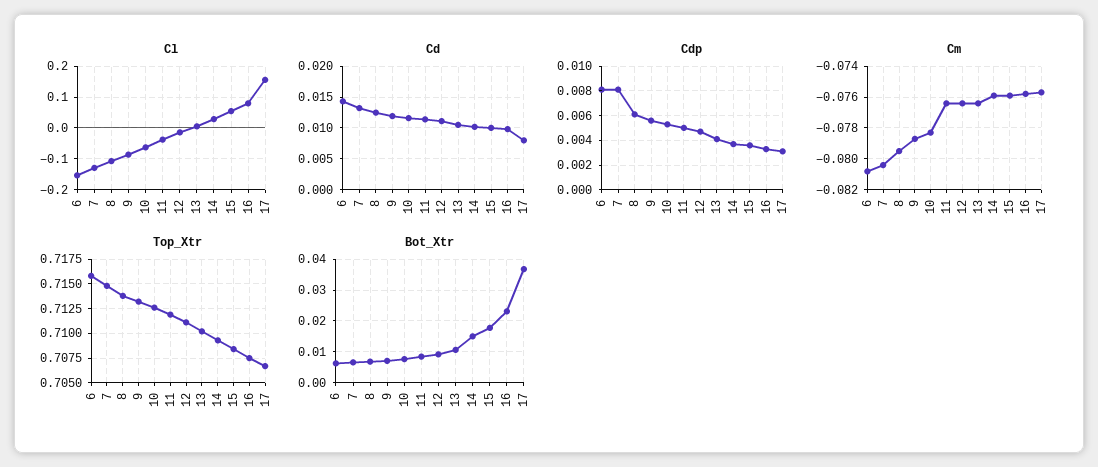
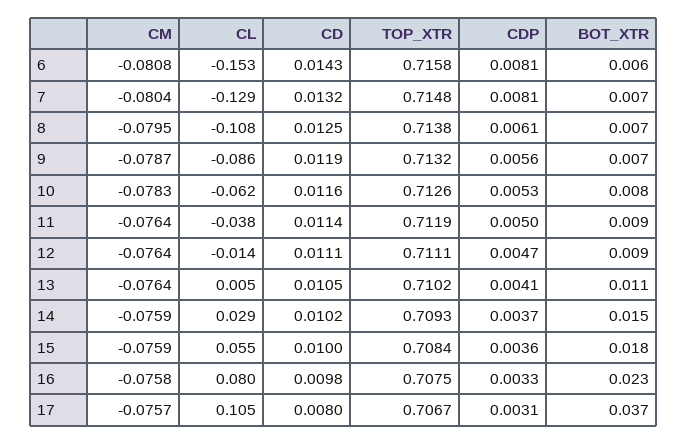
Cl, 17: 0.16 -> 0.105

